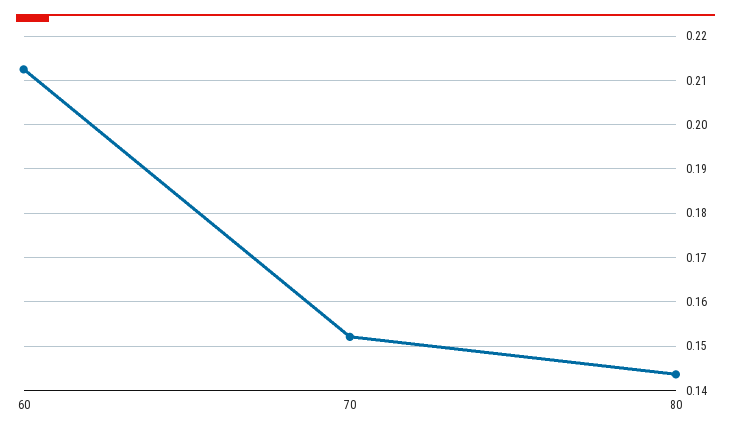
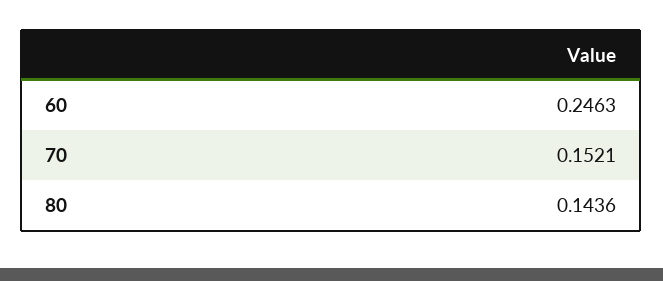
60: 0.212 -> 0.2463

